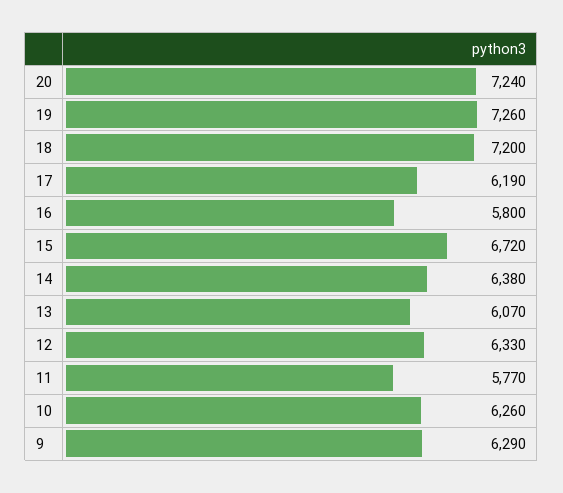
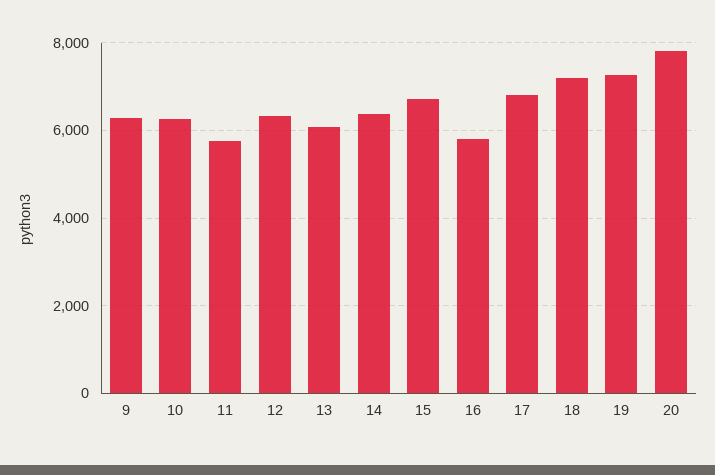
20: 7240 -> 7800
17: 6190 -> 6800

